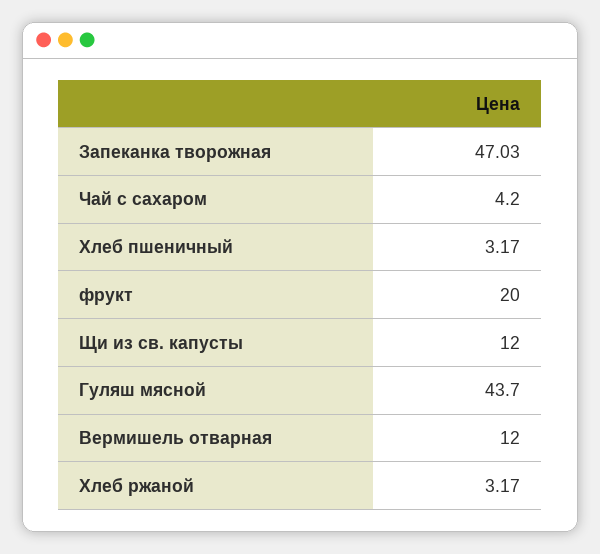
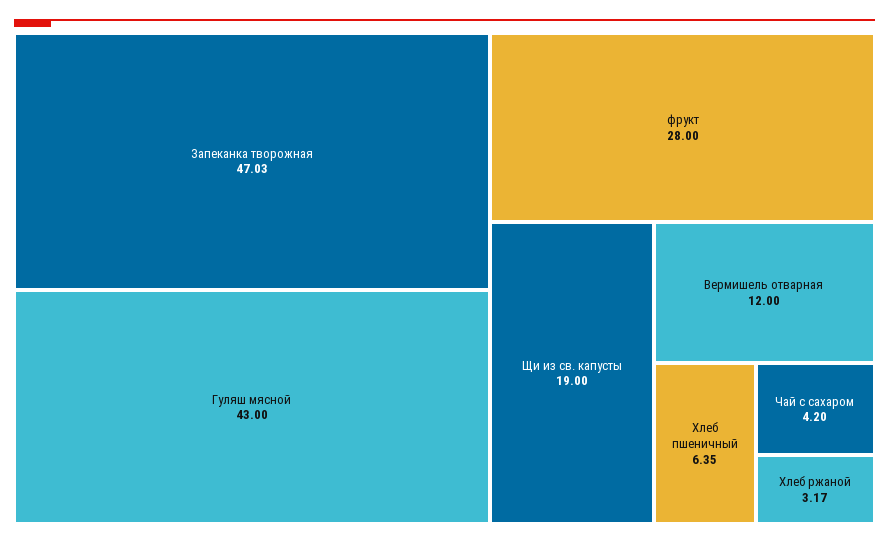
Хлеб пшеничный: 3.17 -> 6.35
фрукт: 20 -> 28
Щи из св. капусты: 12 -> 19
Гуляш мясной: 43.7 -> 43

